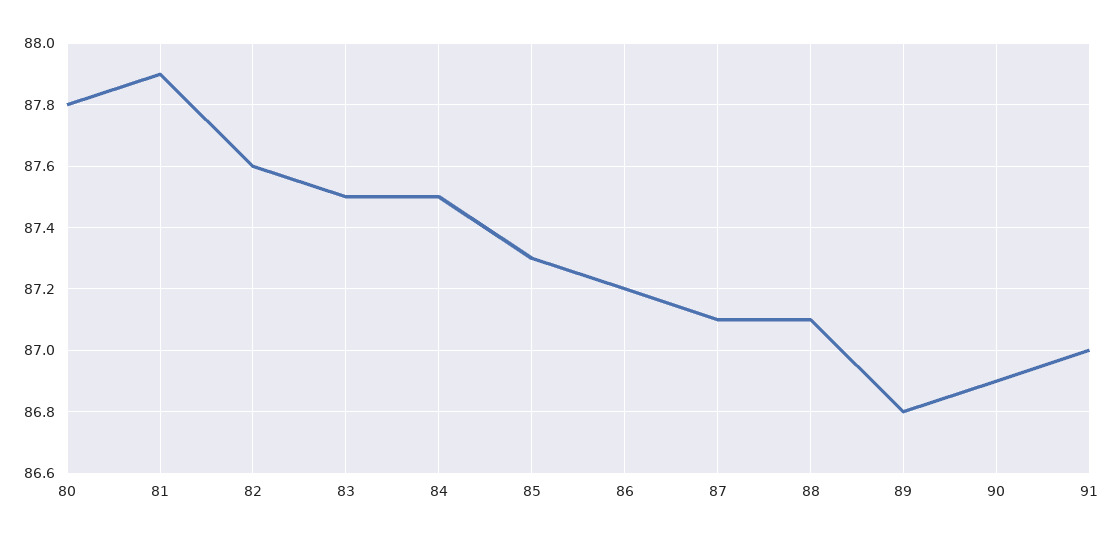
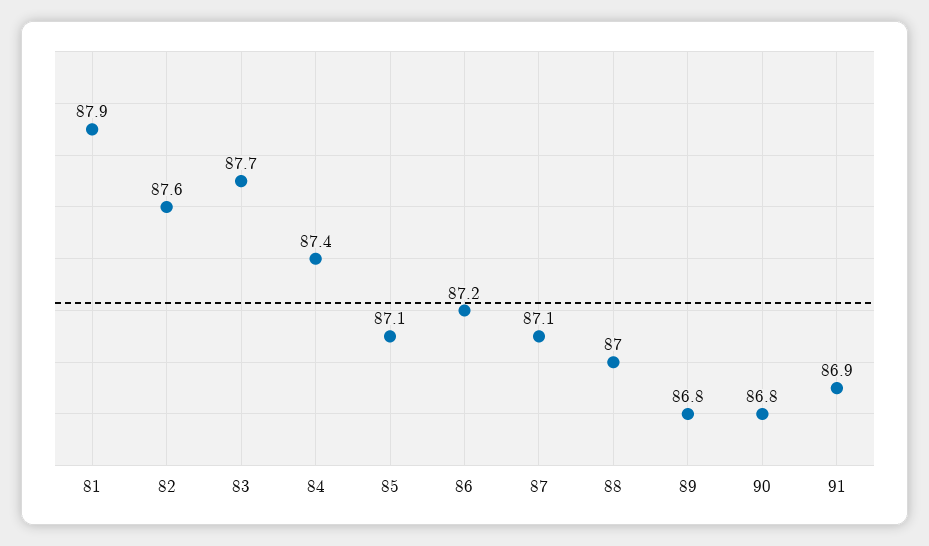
80: 87.8 -> none
83: 87.5 -> 87.7
84: 87.5 -> 87.4
85: 87.3 -> 87.1
88: 87.1 -> 87
90: 86.9 -> 86.8
91: 87 -> 86.9

